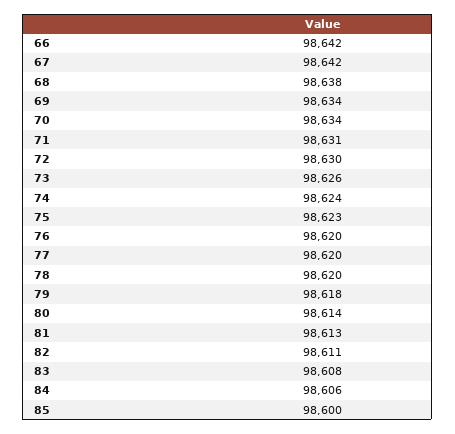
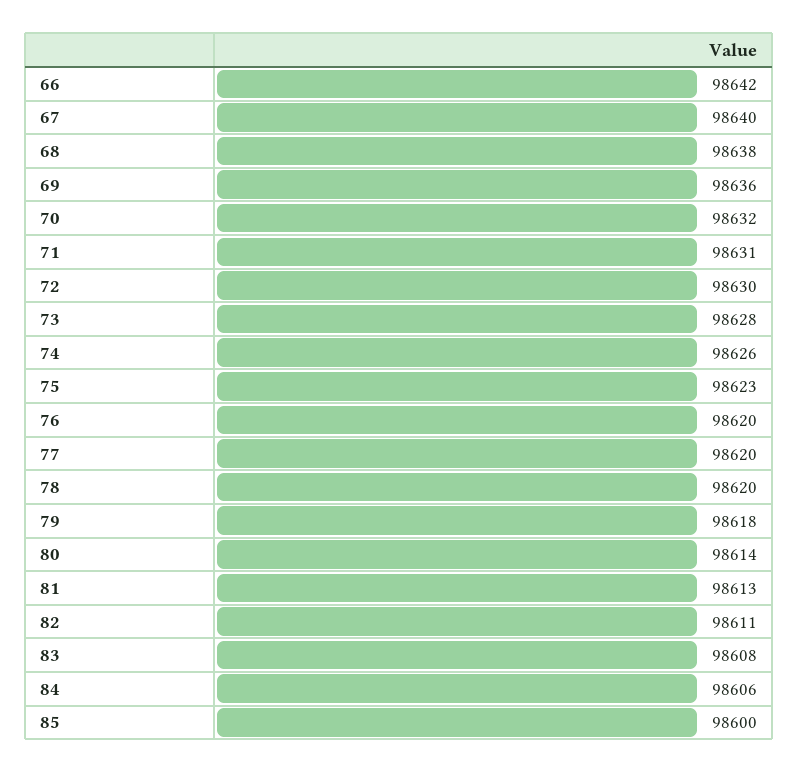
67: 98642 -> 98640
69: 98634 -> 98636
70: 98634 -> 98632
73: 98626 -> 98628
74: 98624 -> 98626

